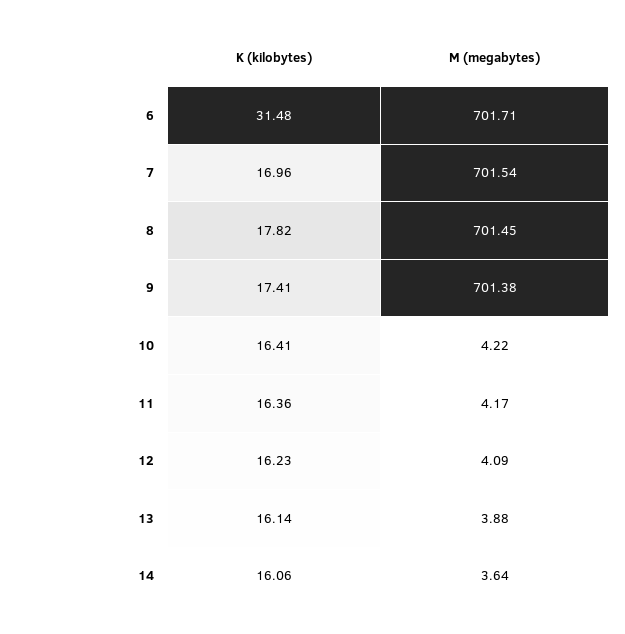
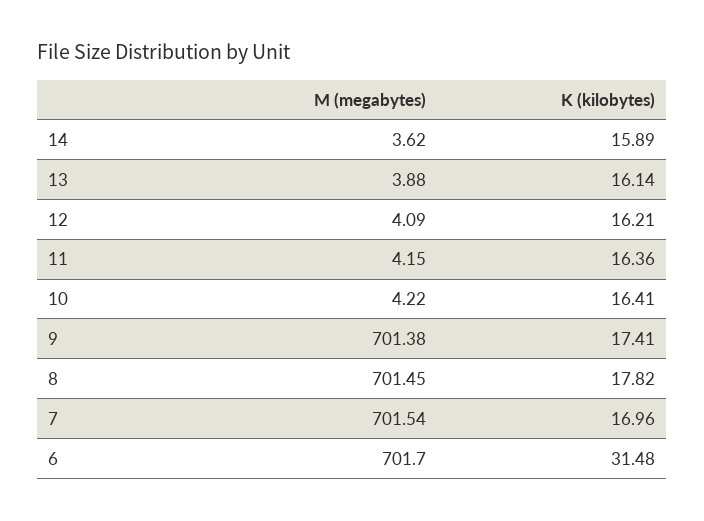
M (megabytes), 6: 701.71 -> 701.7
M (megabytes), 11: 4.17 -> 4.15
K (kilobytes), 12: 16.23 -> 16.21
K (kilobytes), 14: 16.06 -> 15.89
M (megabytes), 14: 3.64 -> 3.62

